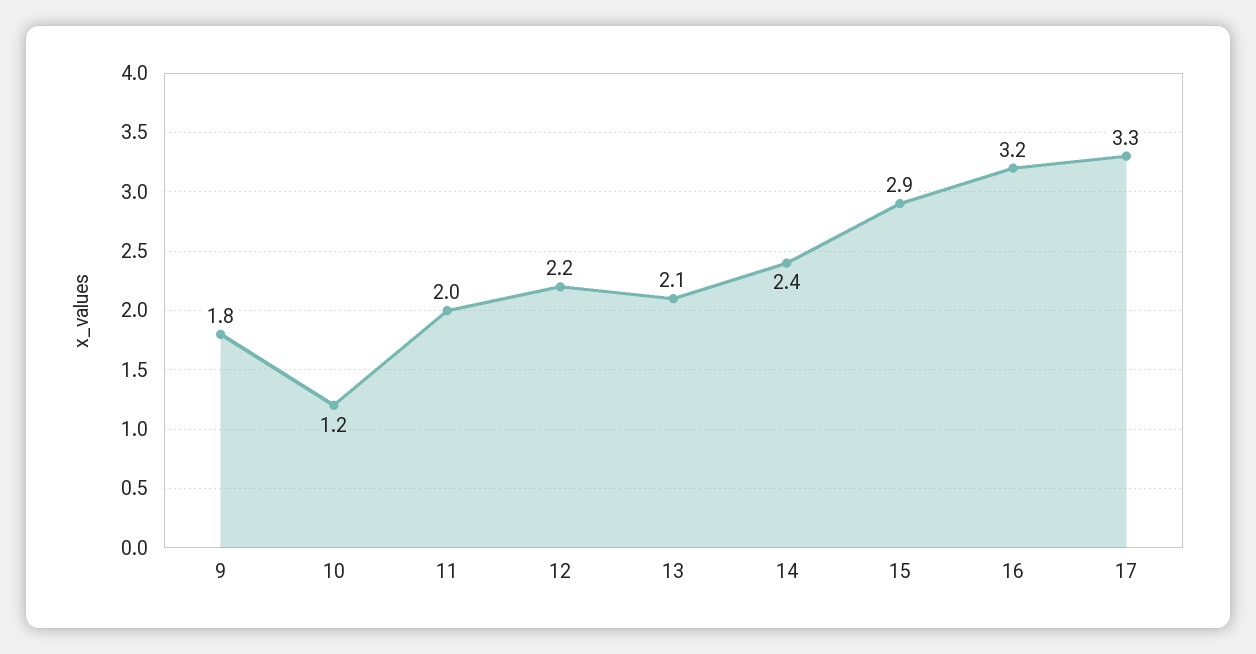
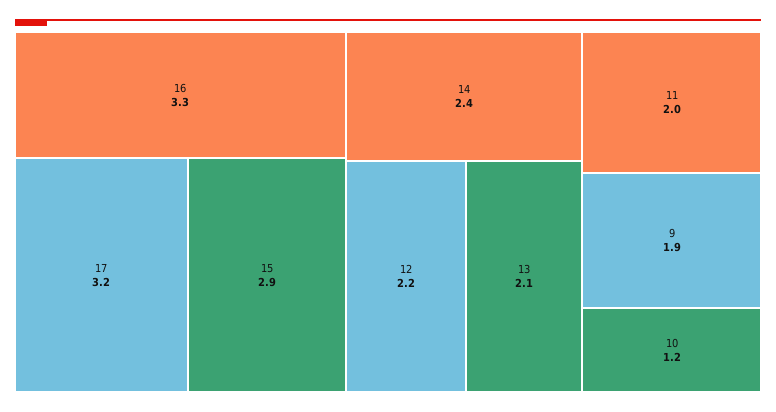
9: 1.8 -> 1.9
16: 3.2 -> 3.3
17: 3.3 -> 3.2

